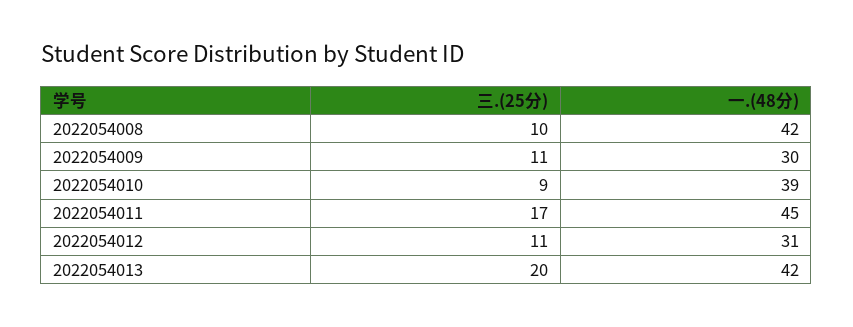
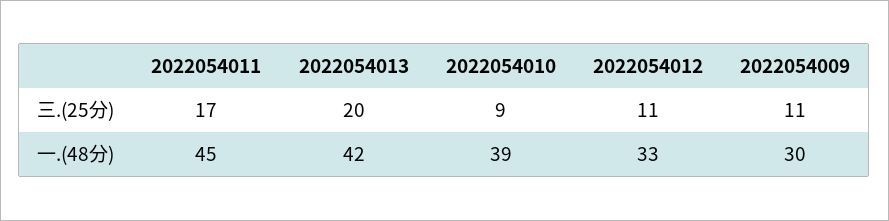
三.(25分), 2022054008: 10 -> none
一.(48分), 2022054008: 42 -> none
一.(48分), 2022054012: 31 -> 33

